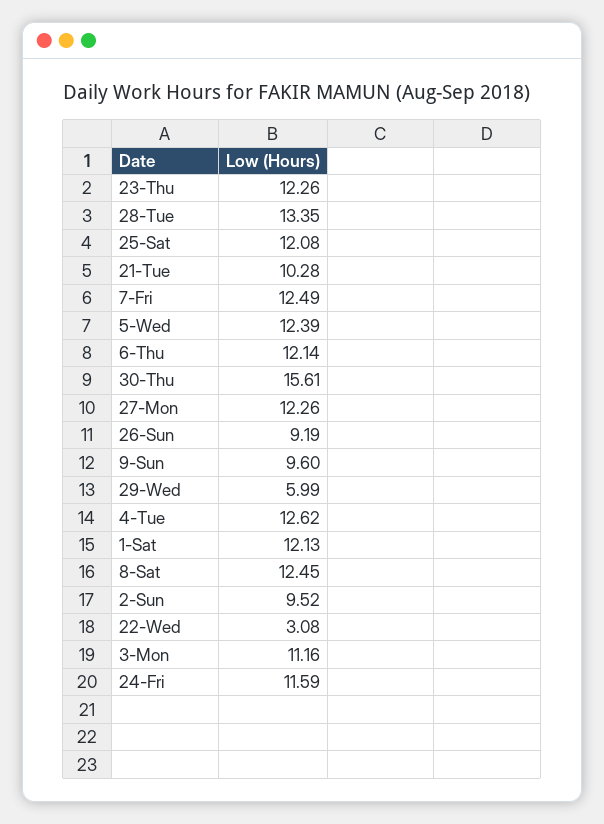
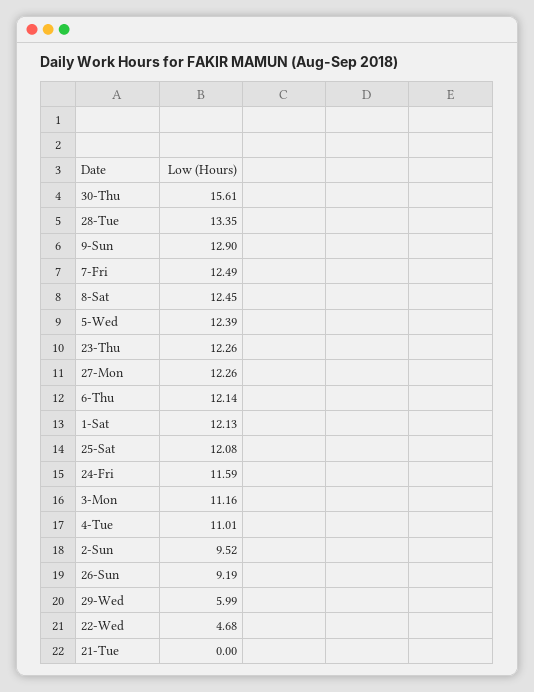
21-Tue: 10.28 -> 0
9-Sun: 9.6 -> 12.9
4-Tue: 12.62 -> 11.01
22-Wed: 3.08 -> 4.68

